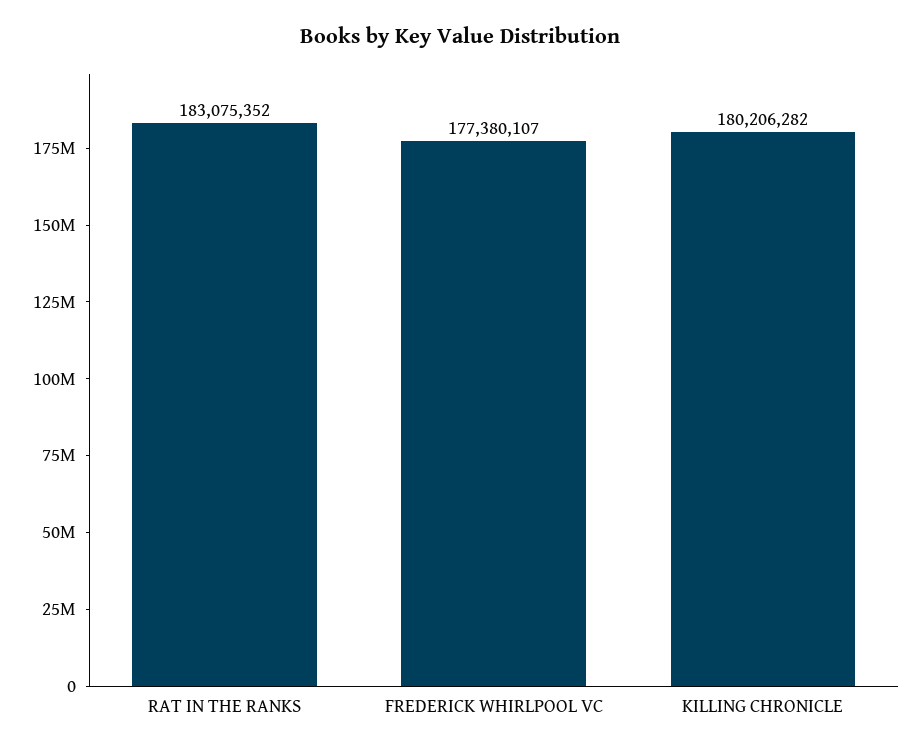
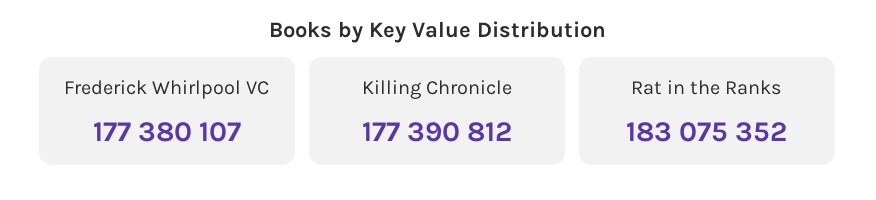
KILLING CHRONICLE: 180206282 -> 177390812

